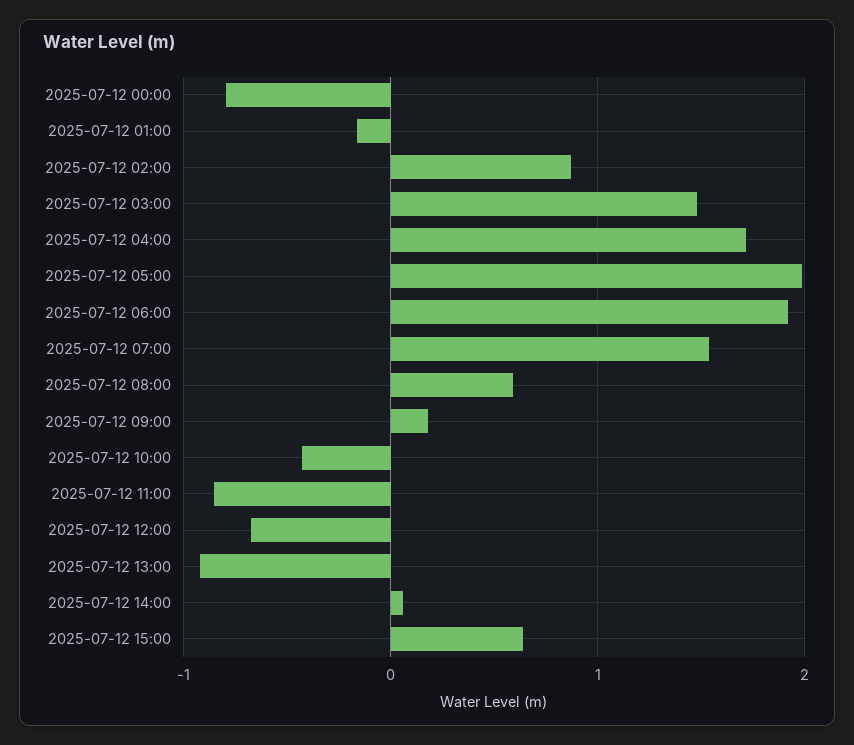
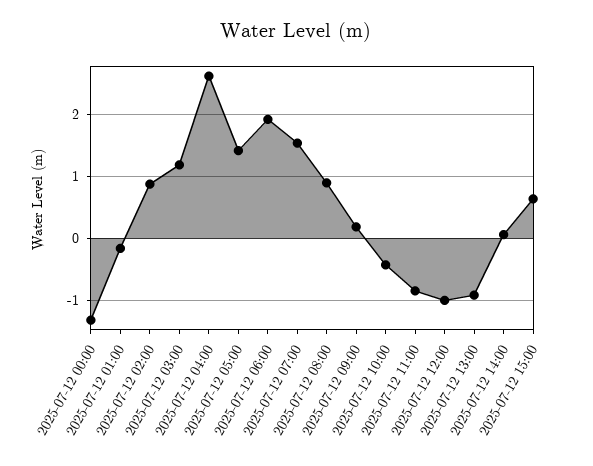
2025-07-12 00:00: -0.8 -> -1.3
2025-07-12 03:00: 1.5 -> 1.2
2025-07-12 04:00: 1.7 -> 2.6
2025-07-12 05:00: 2 -> 1.4
2025-07-12 08:00: 0.6 -> 0.9
2025-07-12 12:00: -0.7 -> -1

